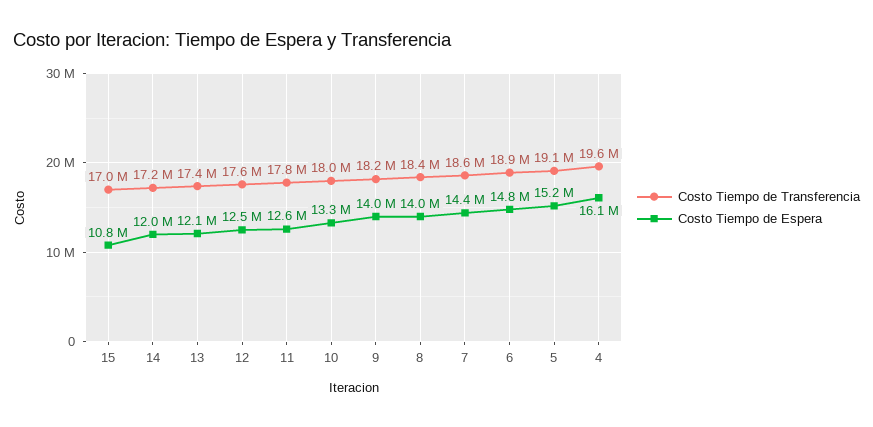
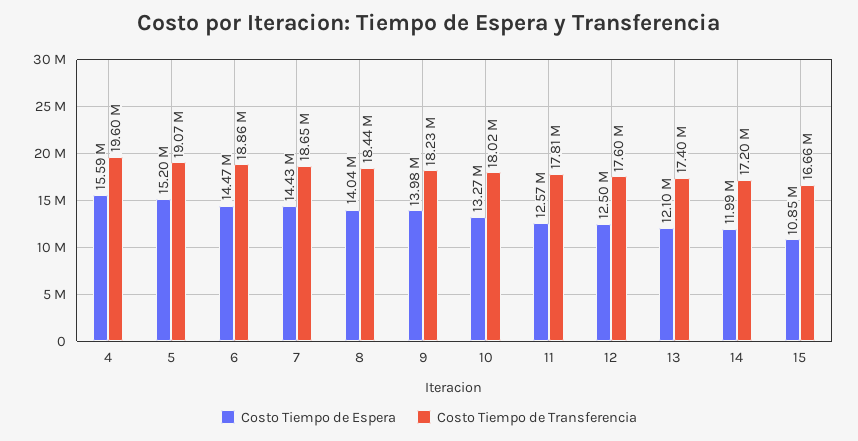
Costo Tiempo de Transferencia, 15: 17000000 -> 16660000
Costo Tiempo de Espera, 6: 14800000 -> 14470000
Costo Tiempo de Espera, 4: 16100000 -> 15590000

